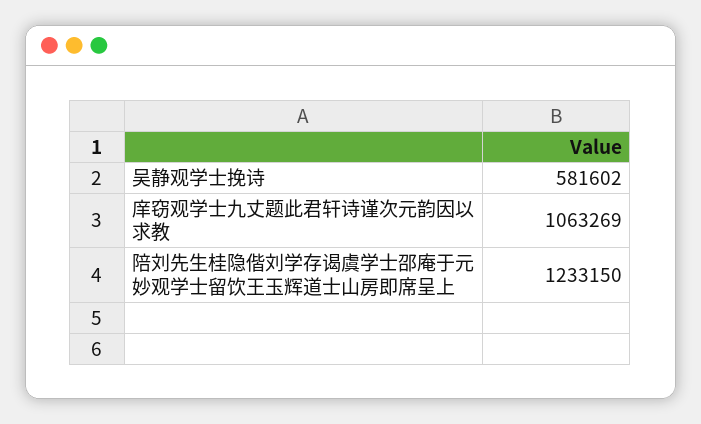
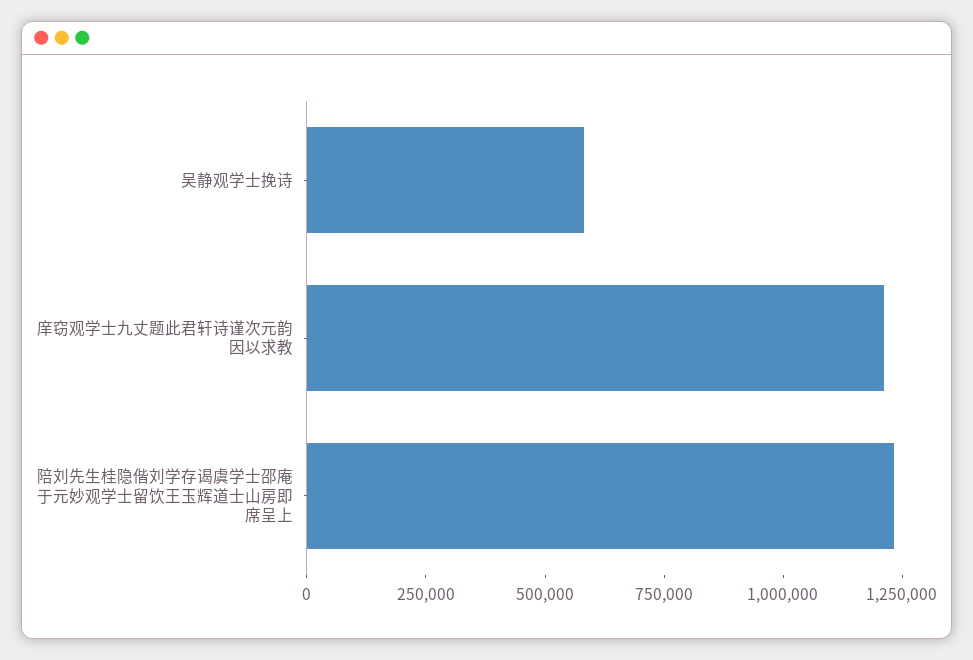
庠窃观学士九丈题此君轩诗谨次元韵因以求教: 1063269 -> 1200000

